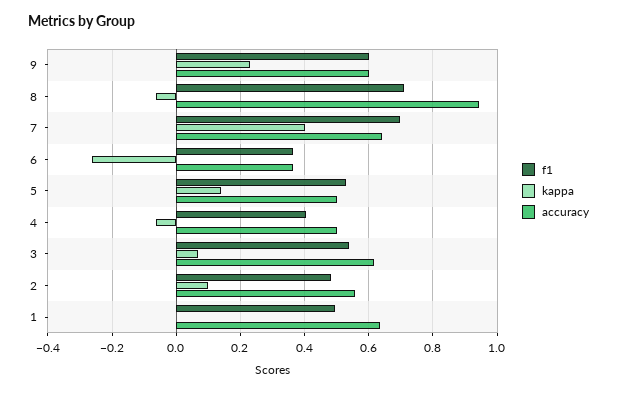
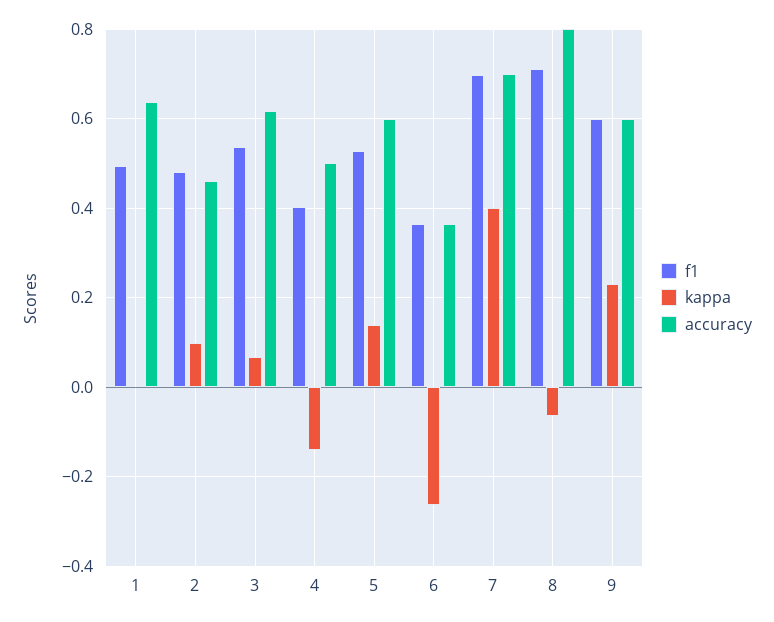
accuracy, 8: 0.94 -> 0.8
accuracy, 7: 0.64 -> 0.7
accuracy, 5: 0.5 -> 0.6
kappa, 4: -0.06 -> -0.14
accuracy, 2: 0.56 -> 0.46

